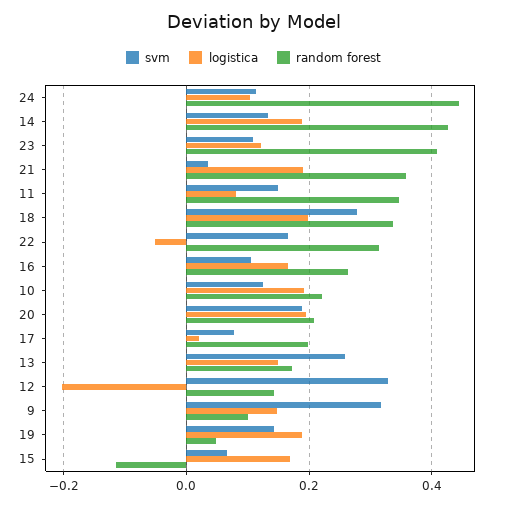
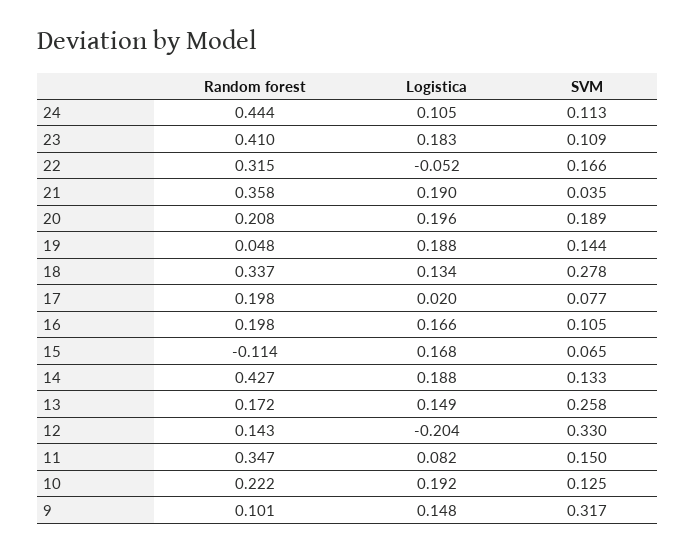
logistica, 23: 0.12 -> 0.183
logistica, 18: 0.2 -> 0.134
random forest, 16: 0.26 -> 0.198

